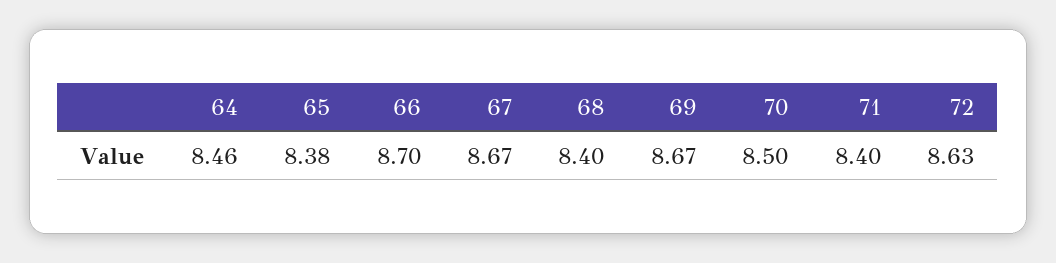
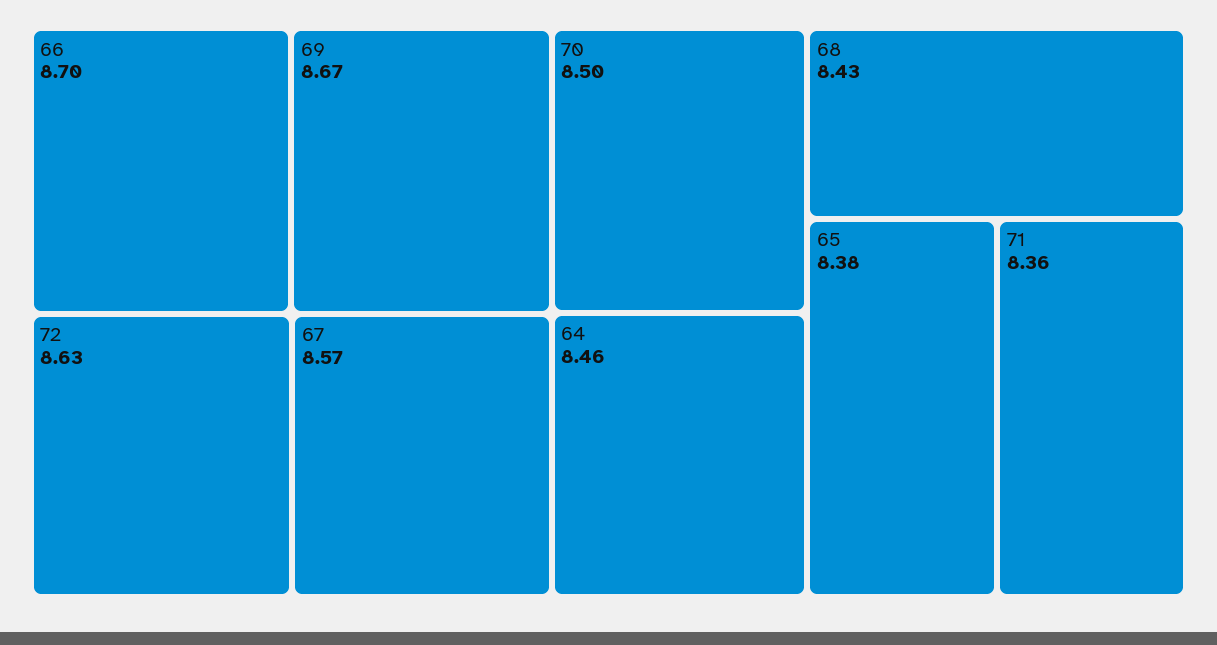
67: 8.67 -> 8.57
68: 8.4 -> 8.43
71: 8.4 -> 8.36

